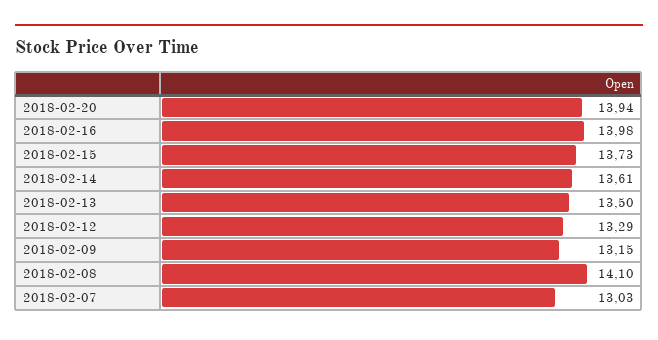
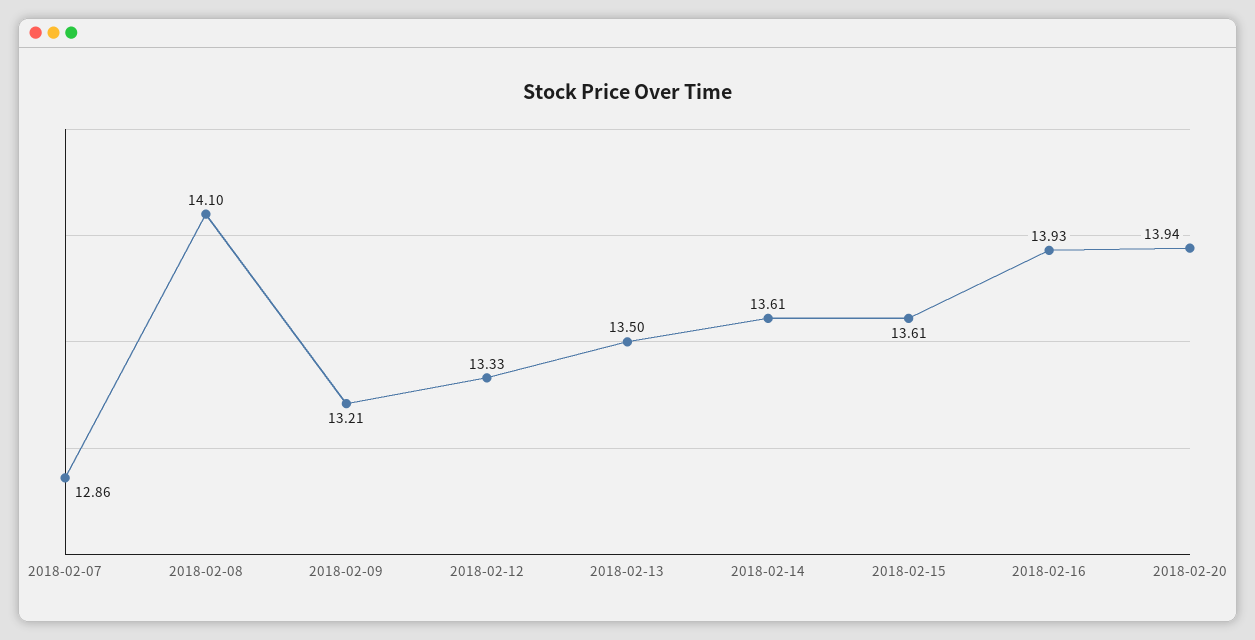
2018-02-16: 13.98 -> 13.93
2018-02-15: 13.73 -> 13.61
2018-02-12: 13.29 -> 13.33
2018-02-09: 13.15 -> 13.21
2018-02-07: 13.03 -> 12.86

